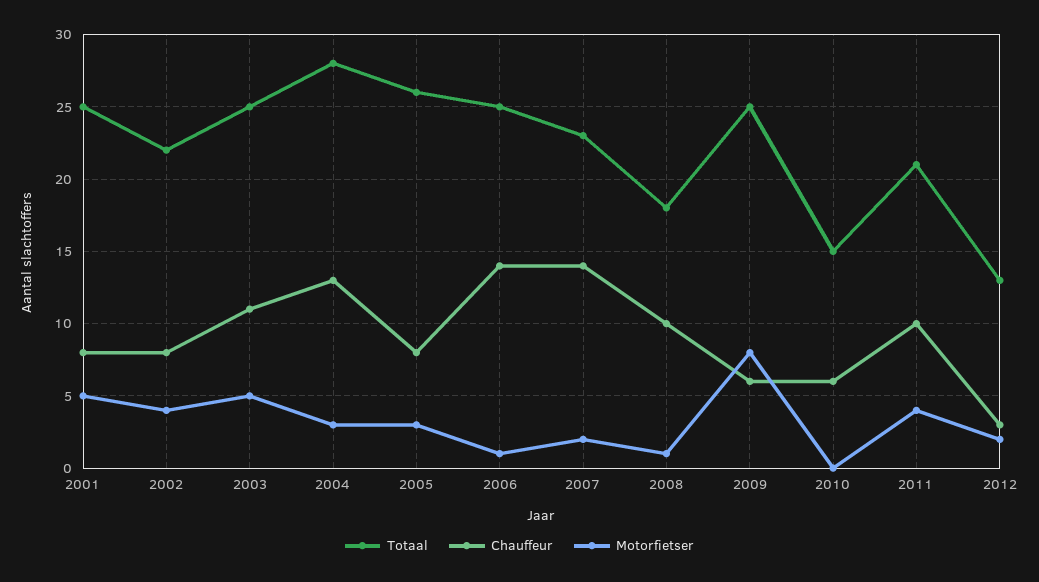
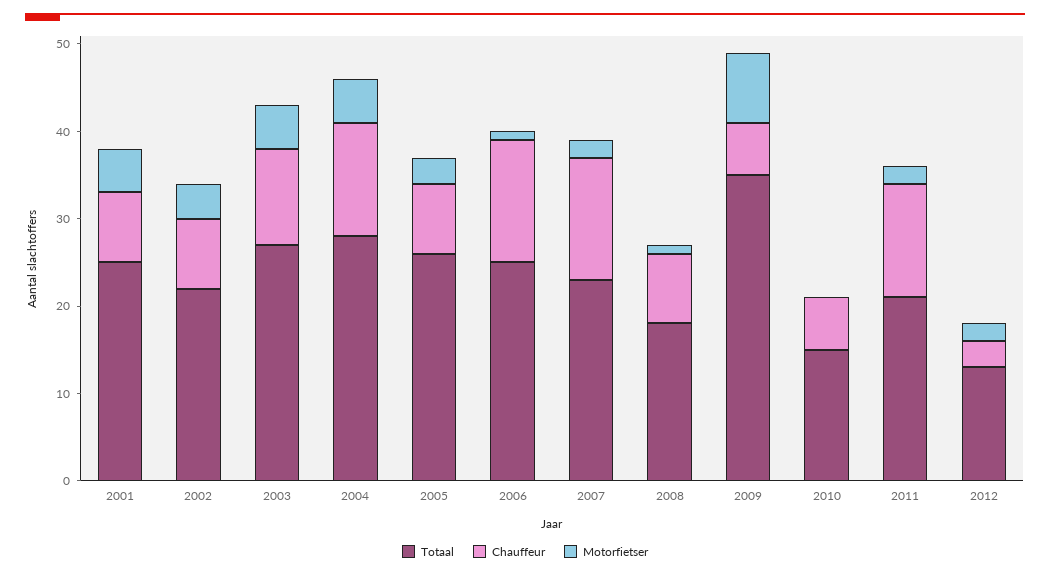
Totaal, 2003: 25 -> 27
Motorfietser, 2004: 3 -> 5
Chauffeur, 2008: 10 -> 8
Totaal, 2009: 25 -> 35
Chauffeur, 2011: 10 -> 13
Motorfietser, 2011: 4 -> 2

